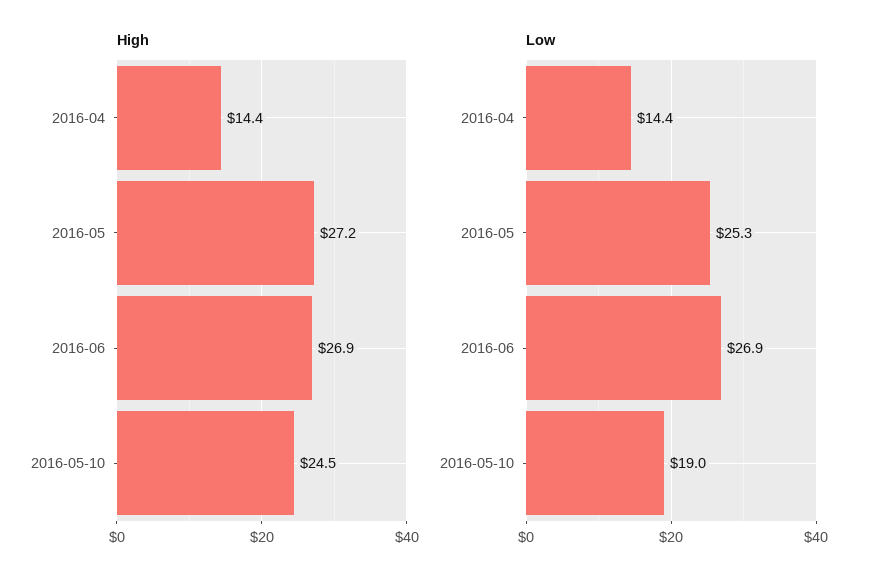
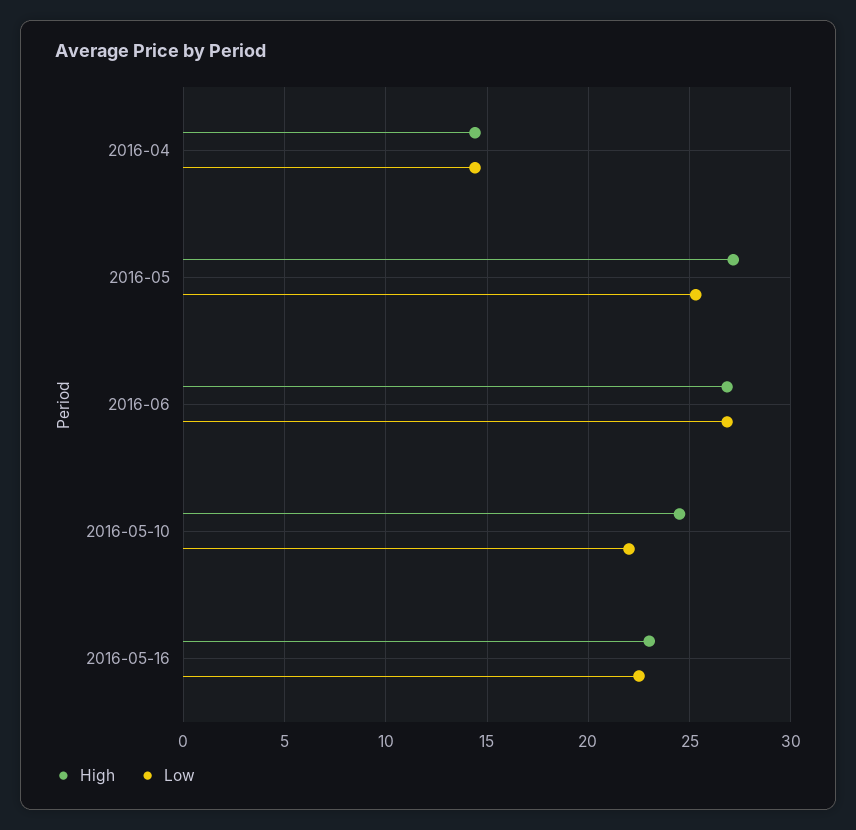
Low, 2016-05-10: 19 -> 22
High, 2016-05-16: none -> 23
Low, 2016-05-16: none -> 22.5

